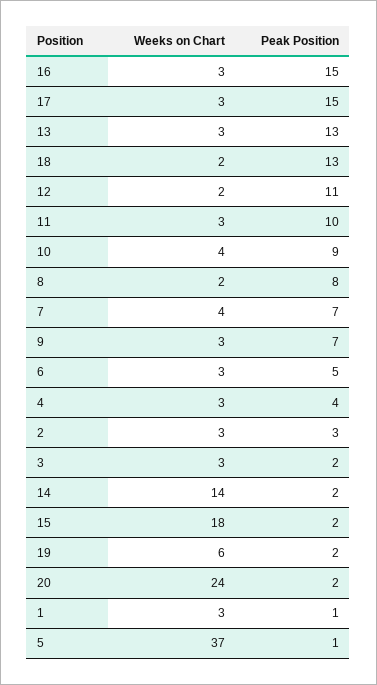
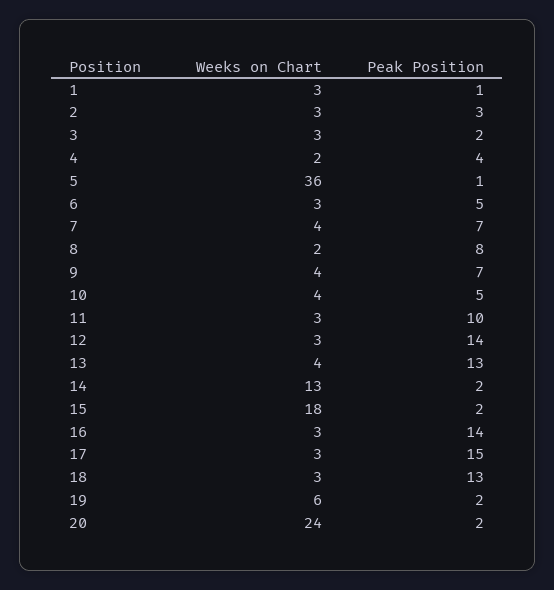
Peak Position, 16: 15 -> 14
Weeks on Chart, 13: 3 -> 4
Weeks on Chart, 18: 2 -> 3
Weeks on Chart, 12: 2 -> 3
Peak Position, 12: 11 -> 14
Peak Position, 10: 9 -> 5
Weeks on Chart, 9: 3 -> 4
Weeks on Chart, 4: 3 -> 2
Weeks on Chart, 14: 14 -> 13
Weeks on Chart, 5: 37 -> 36

